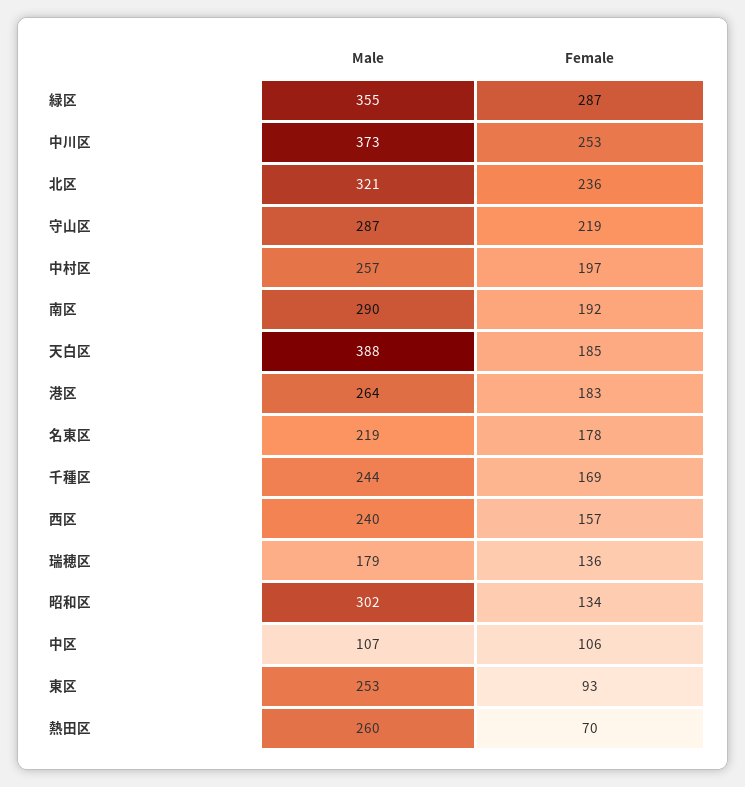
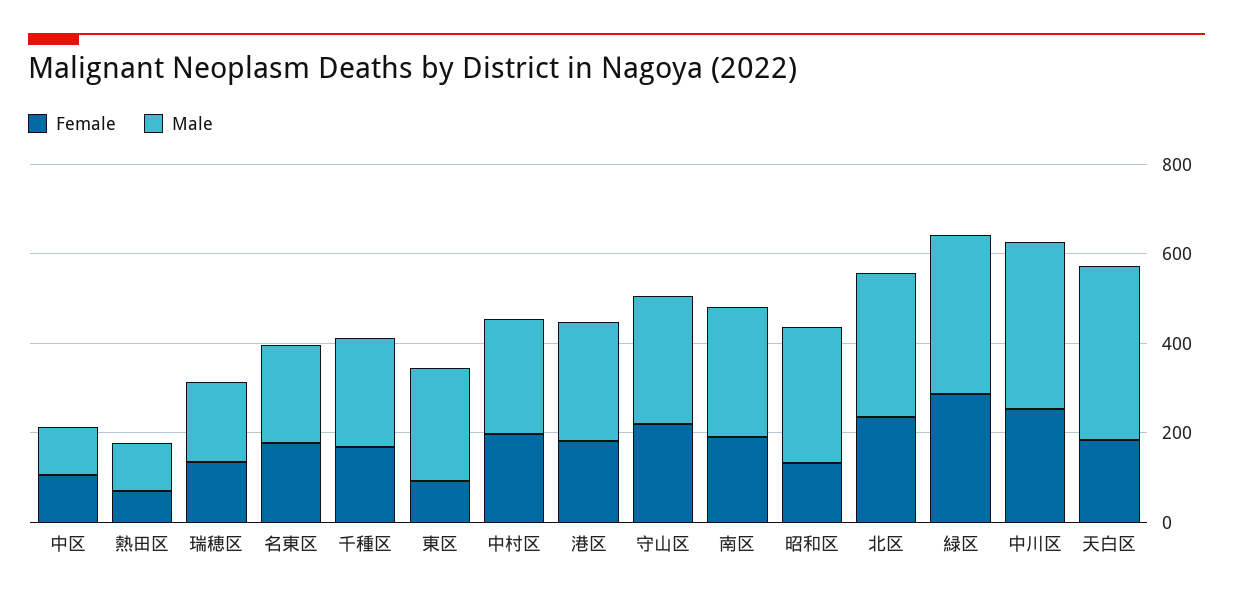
Male, 西区: 240 -> none
Female, 西区: 157 -> none
Male, 熱田区: 260 -> 100

